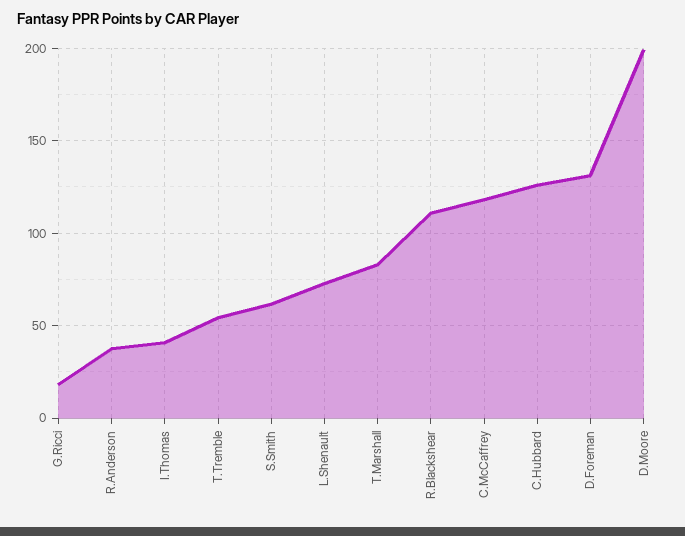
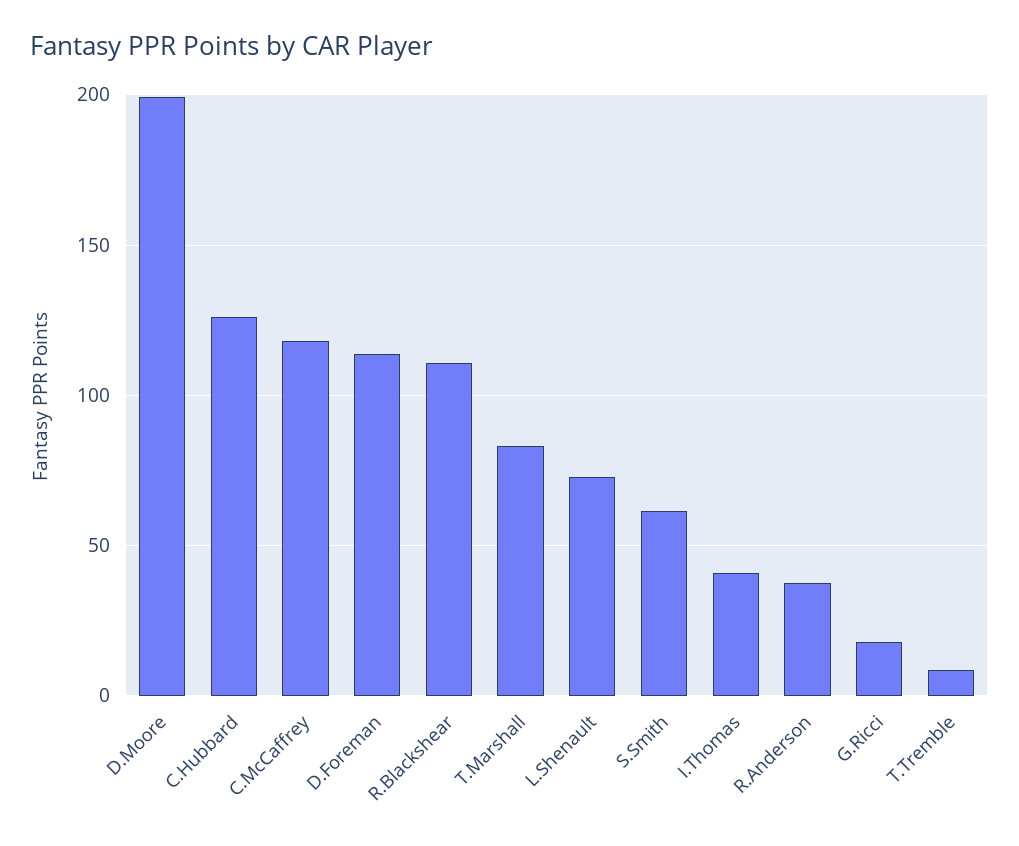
T.Tremble: 55 -> 10
D.Foreman: 130 -> 115

